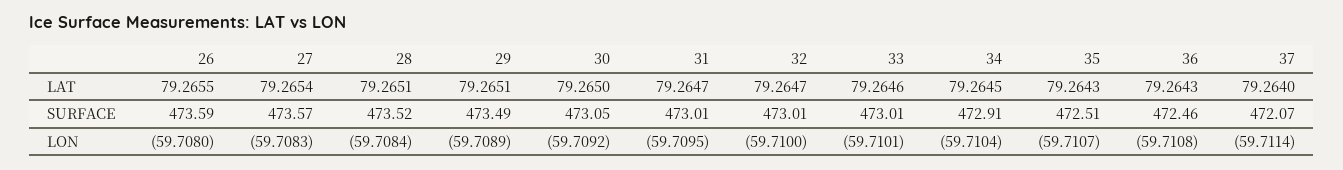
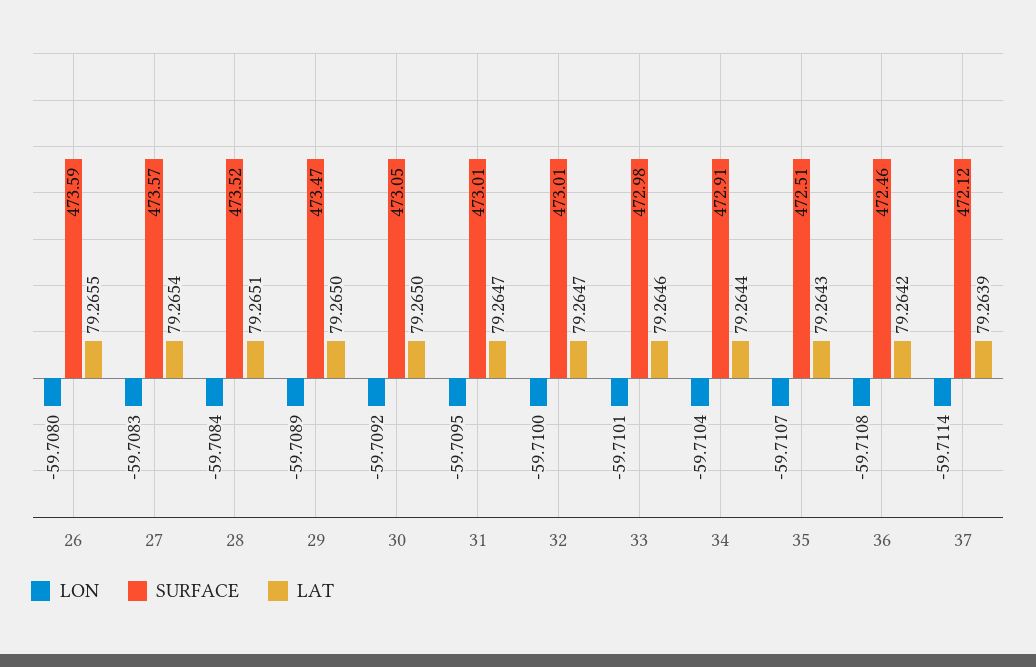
LAT, 29: 79.2651 -> 79.265
LAT, 34: 79.2645 -> 79.2644
LAT, 36: 79.2643 -> 79.2642
LAT, 37: 79.264 -> 79.2639
SURFACE, 29: 473.49 -> 473.47
SURFACE, 33: 473.01 -> 472.98
SURFACE, 37: 472.07 -> 472.12

